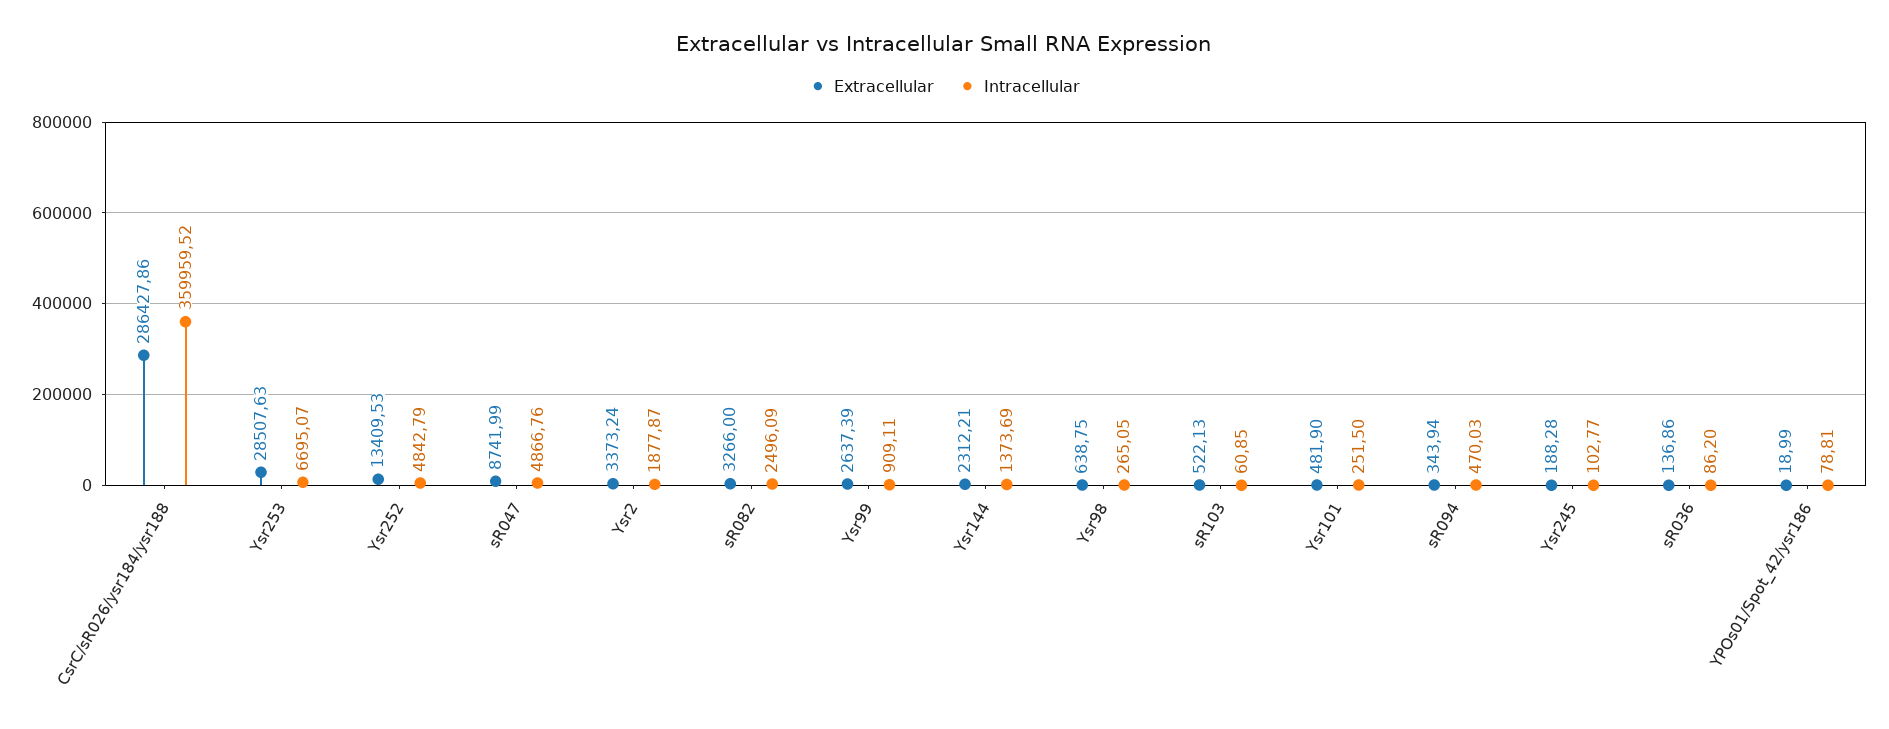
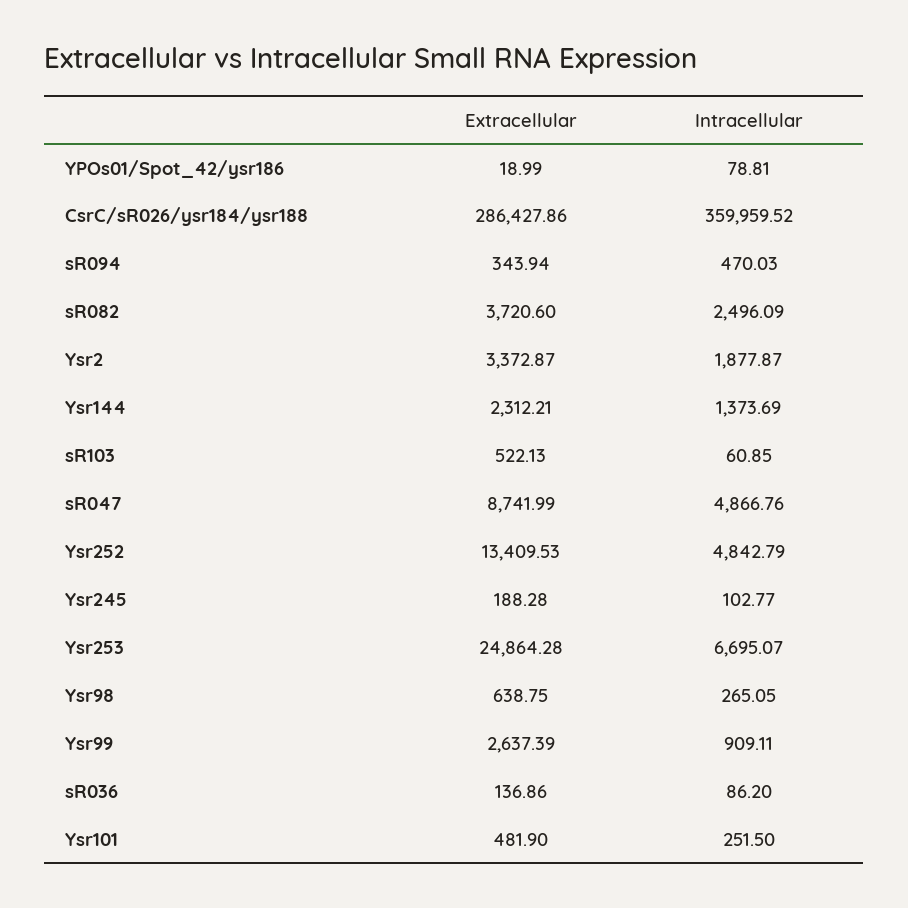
Extracellular, Ysr253: 28507.63 -> 24864.28
Extracellular, Ysr2: 3373.24 -> 3372.87
Extracellular, sR082: 3266 -> 3720.6

